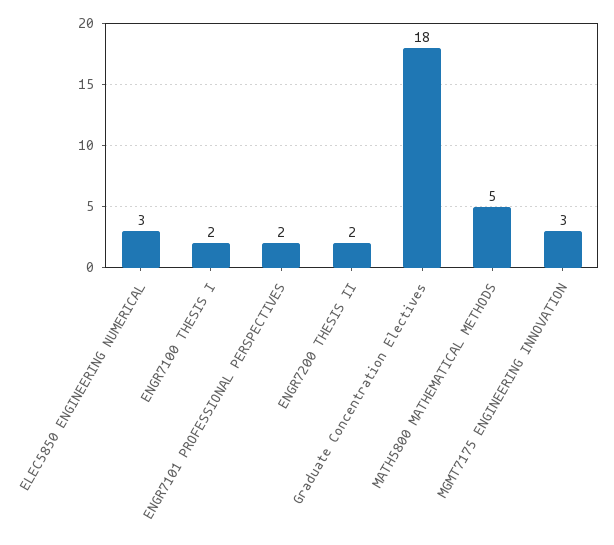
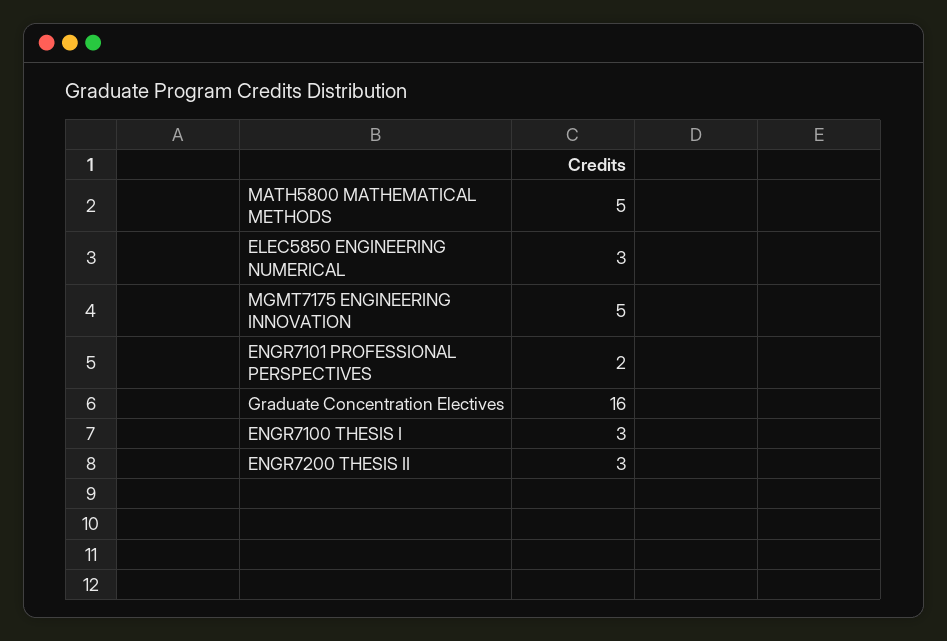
ENGR7100 THESIS I: 2 -> 3
ENGR7200 THESIS II: 2 -> 3
Graduate Concentration Electives: 18 -> 16
MGMT7175 ENGINEERING INNOVATION: 3 -> 5

